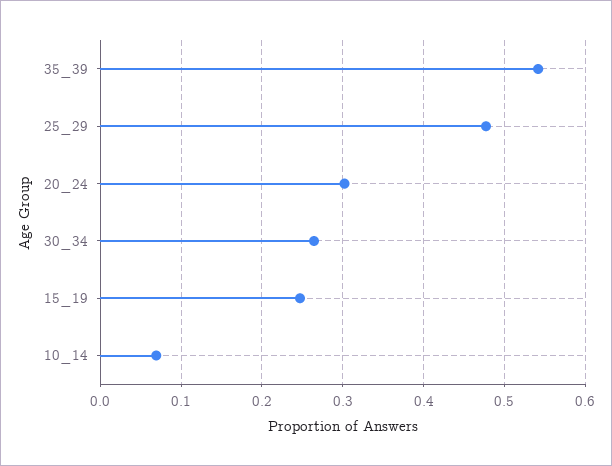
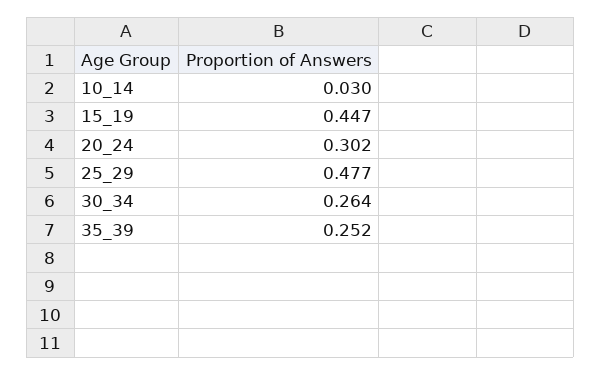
35_39: 0.54 -> 0.252
15_19: 0.25 -> 0.447
10_14: 0.07 -> 0.03

